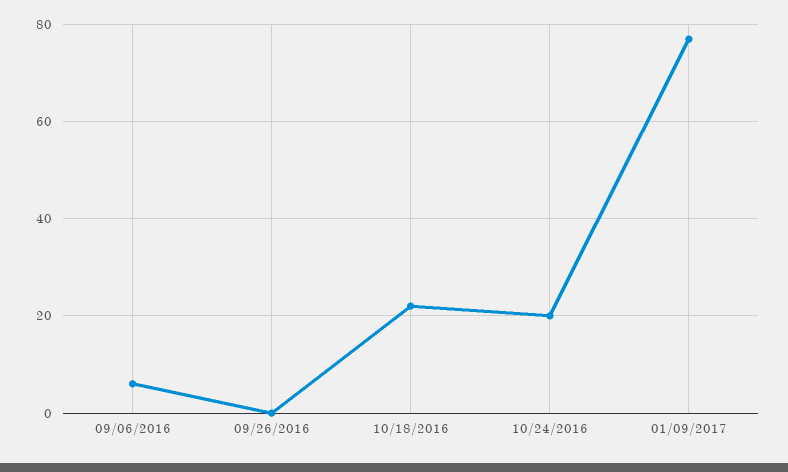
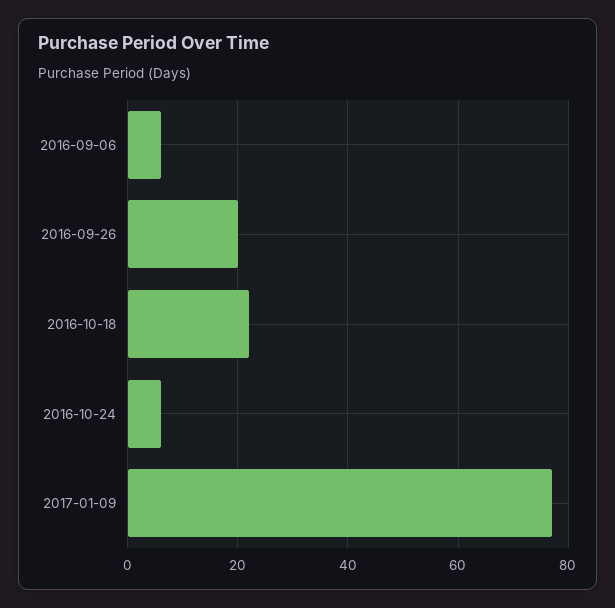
09/26/2016: 0 -> 20
10/24/2016: 20 -> 5

